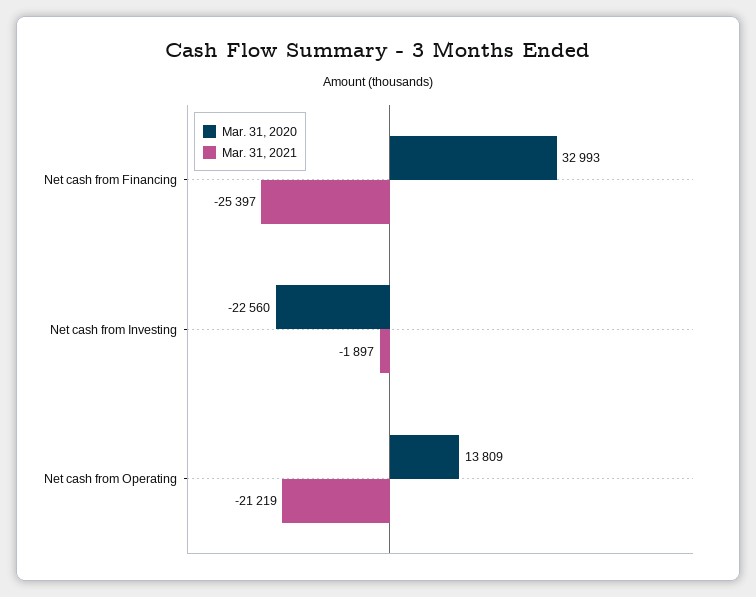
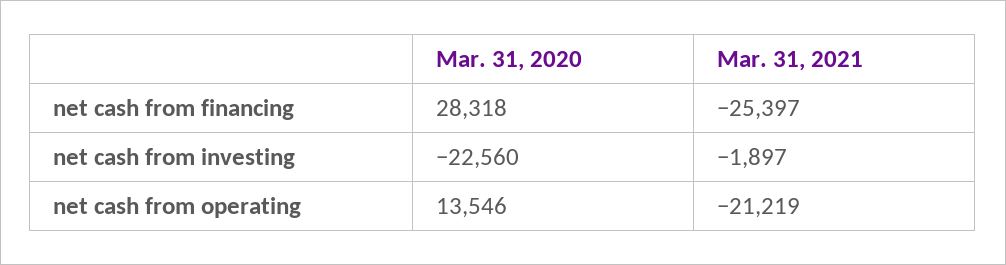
Mar. 31, 2020, Net cash from Financing: 32993 -> 28318
Mar. 31, 2020, Net cash from Operating: 13809 -> 13546

